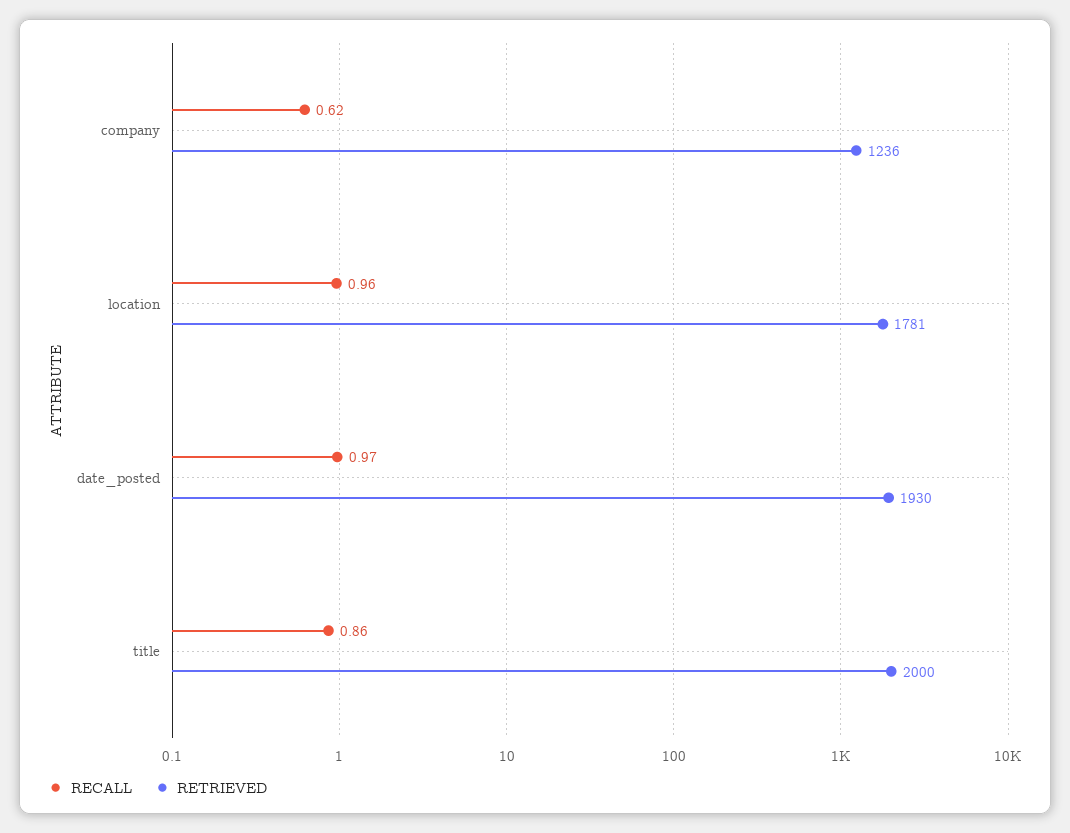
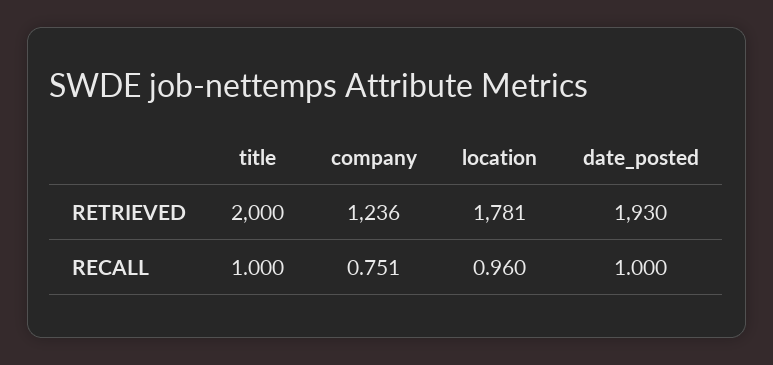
RECALL, company: 0.62 -> 0.751
RECALL, date_posted: 0.97 -> 1
RECALL, title: 0.86 -> 1

